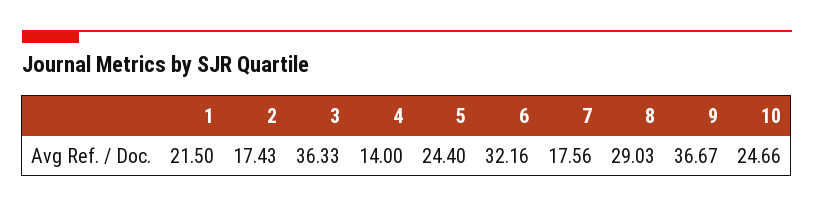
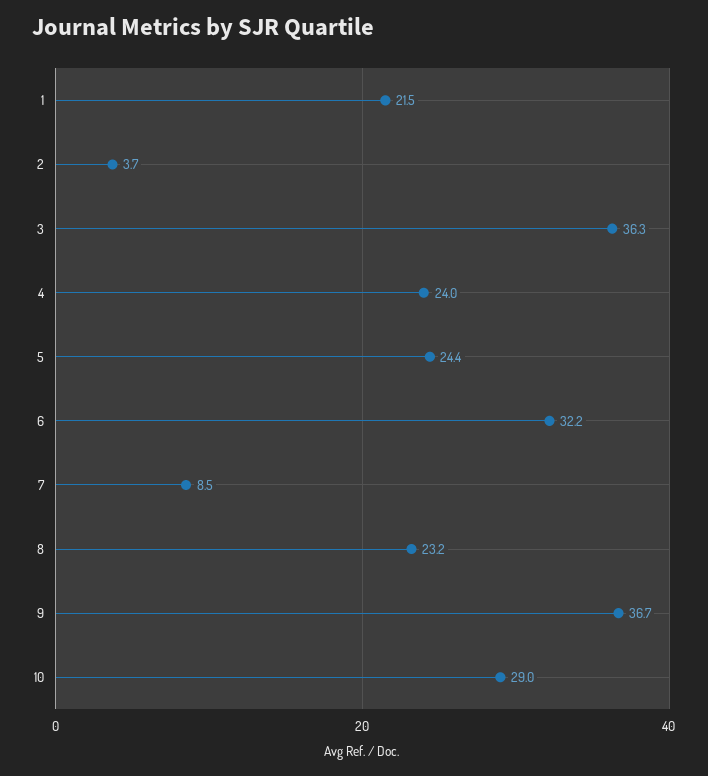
2: 17.43 -> 3.7
4: 14 -> 24
7: 17.56 -> 8.5
8: 29.03 -> 23.2
10: 24.66 -> 29

